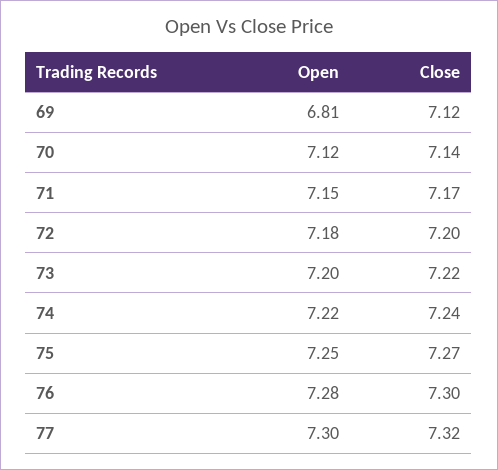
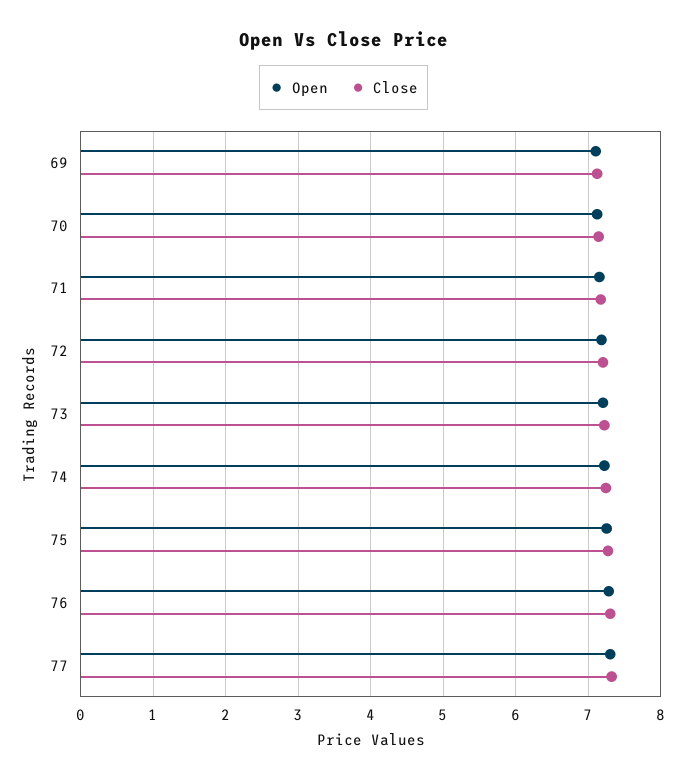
Open, 69: 6.81 -> 7.1

